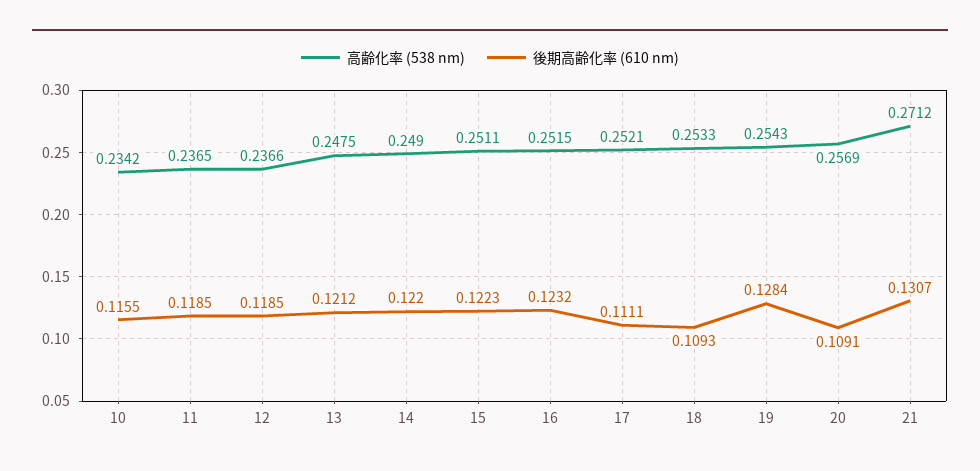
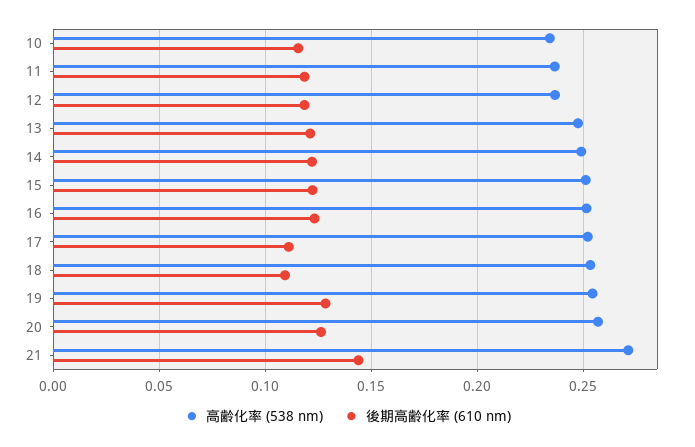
後期高齢化率 (610 nm), 20: 0.1091 -> 0.125
後期高齢化率 (610 nm), 21: 0.1307 -> 0.145

